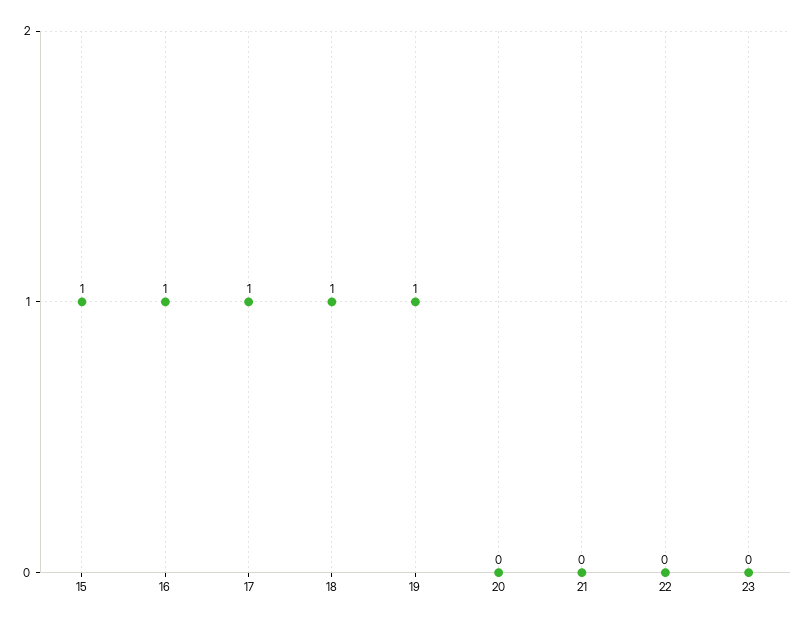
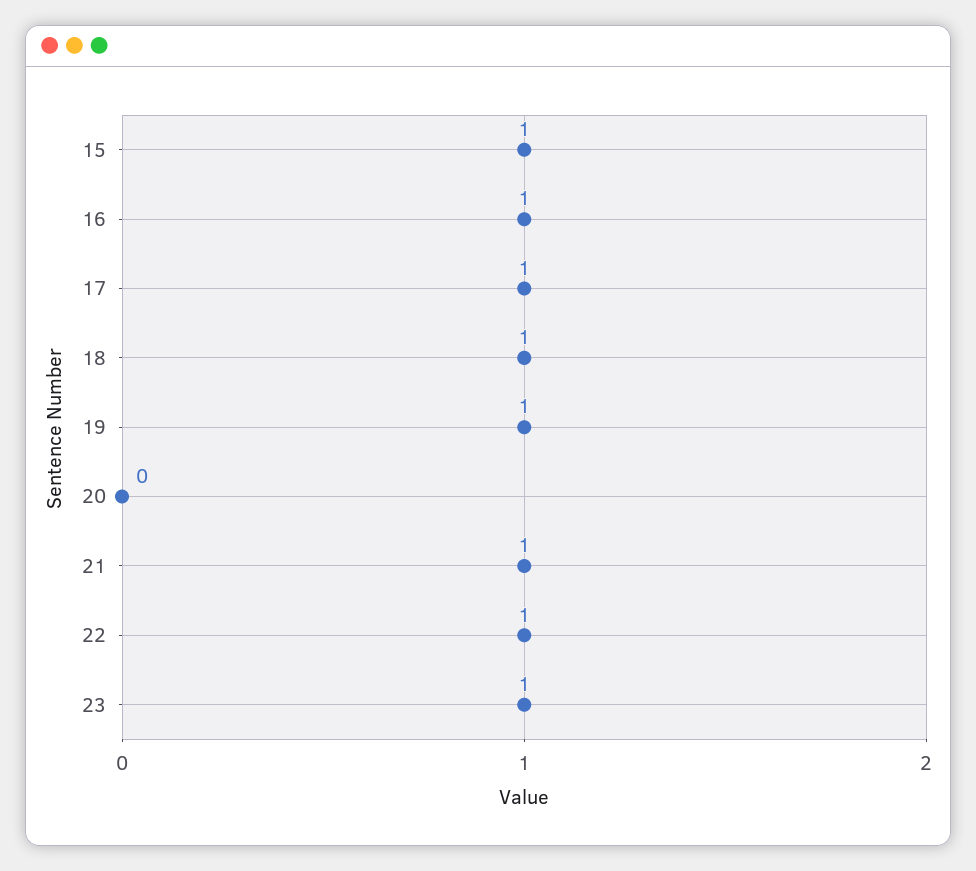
21: 0 -> 1
22: 0 -> 1
23: 0 -> 1

